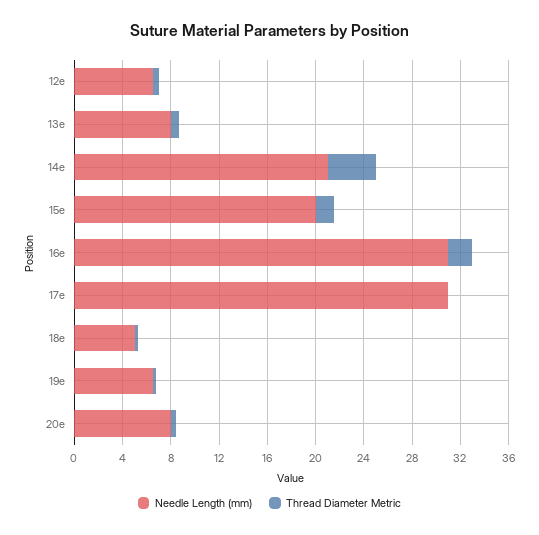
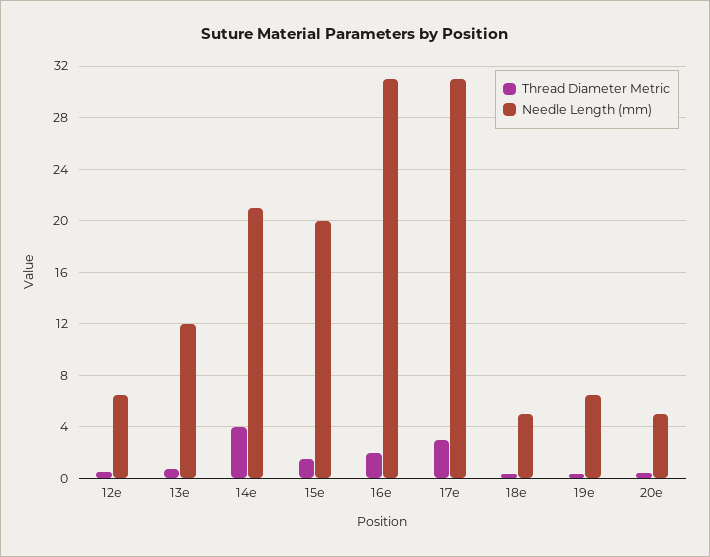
Needle Length (mm), 13е: 8 -> 12
Thread Diameter Metric, 17е: 0 -> 3
Needle Length (mm), 20е: 8 -> 5

